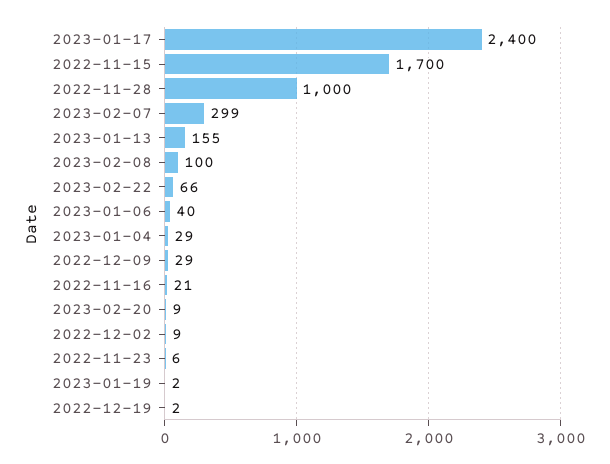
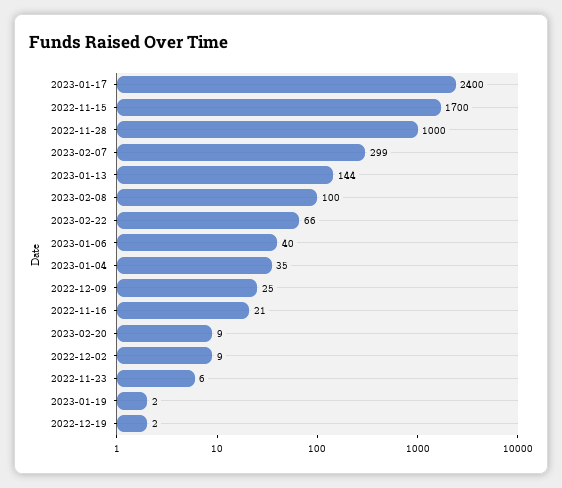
2023-01-13: 155 -> 144
2023-01-04: 29 -> 35
2022-12-09: 29 -> 25

